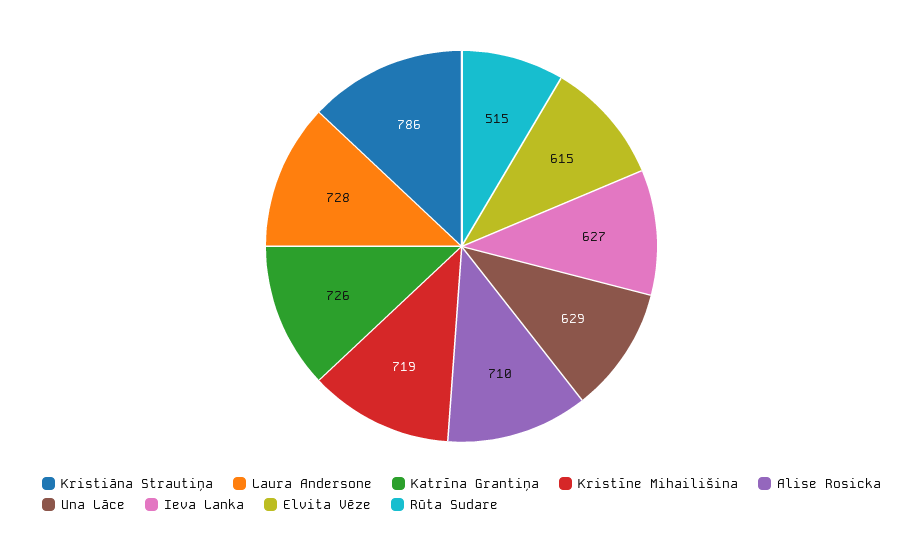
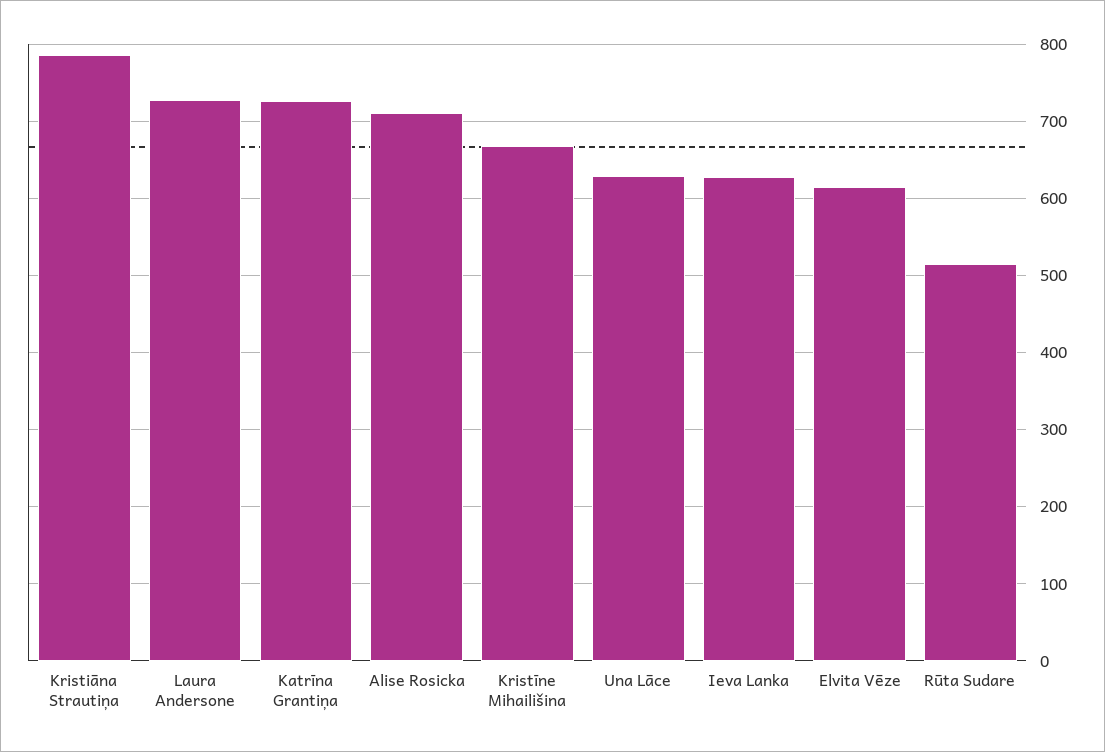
Kristīne Mihailišina: 719 -> 670

